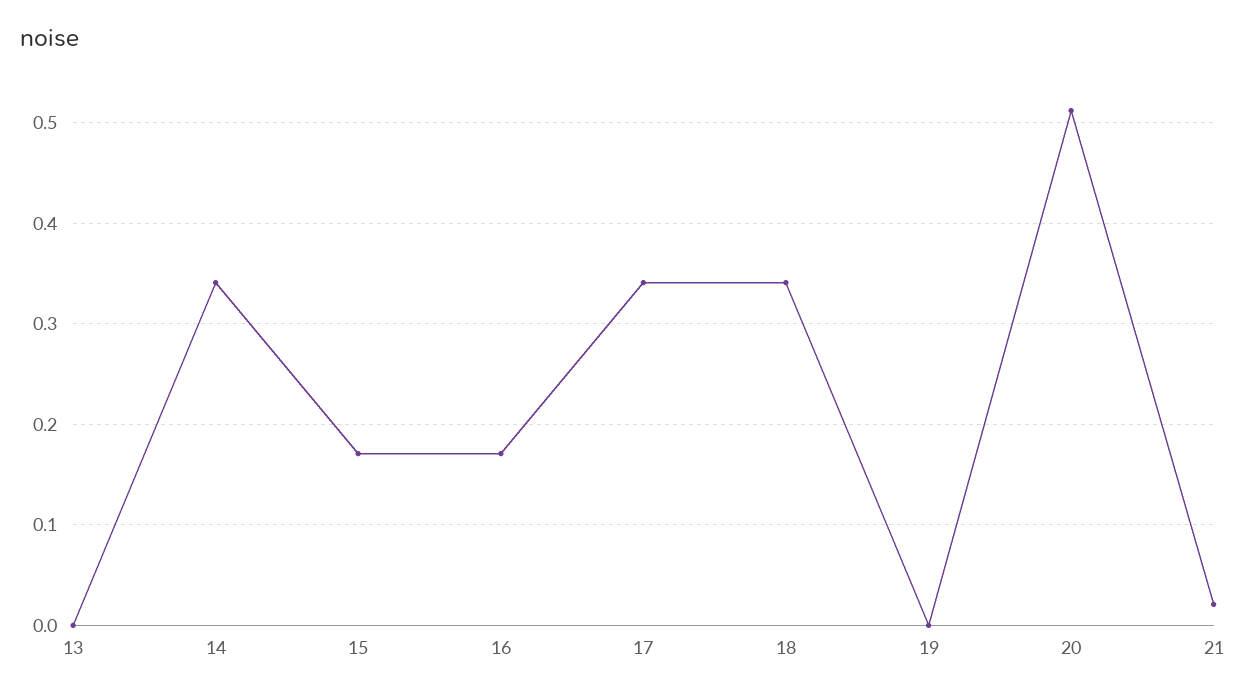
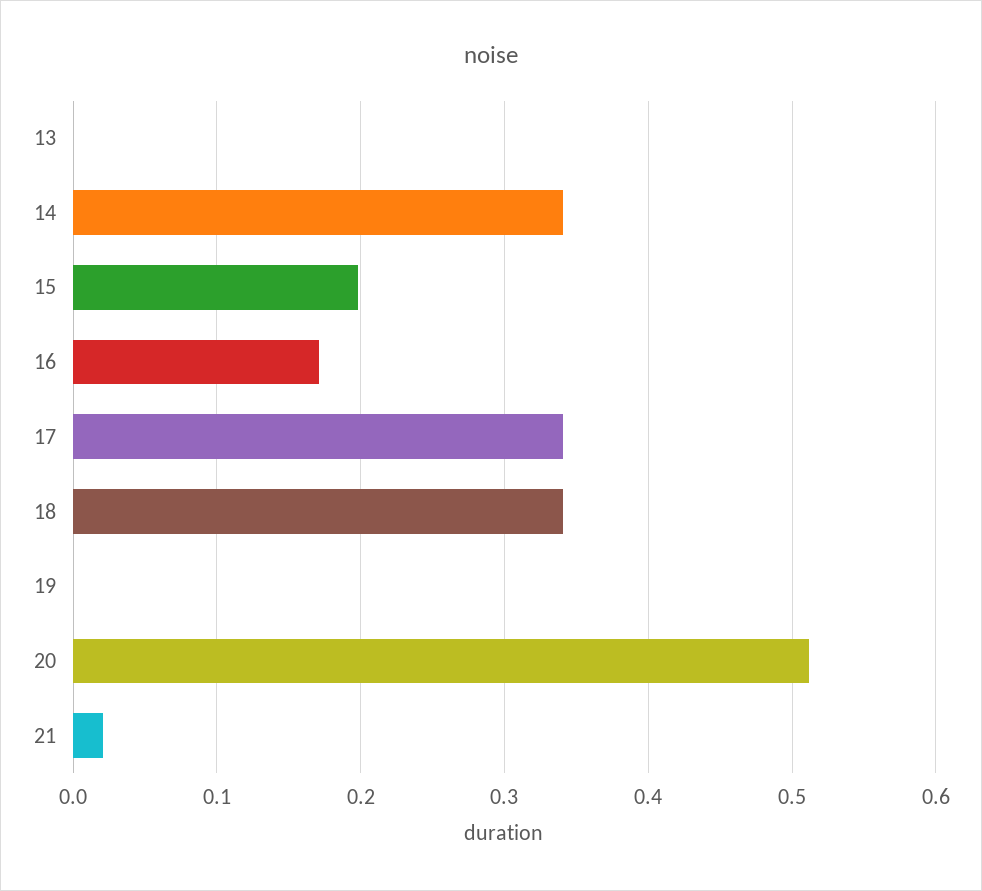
15: 0.17 -> 0.2

